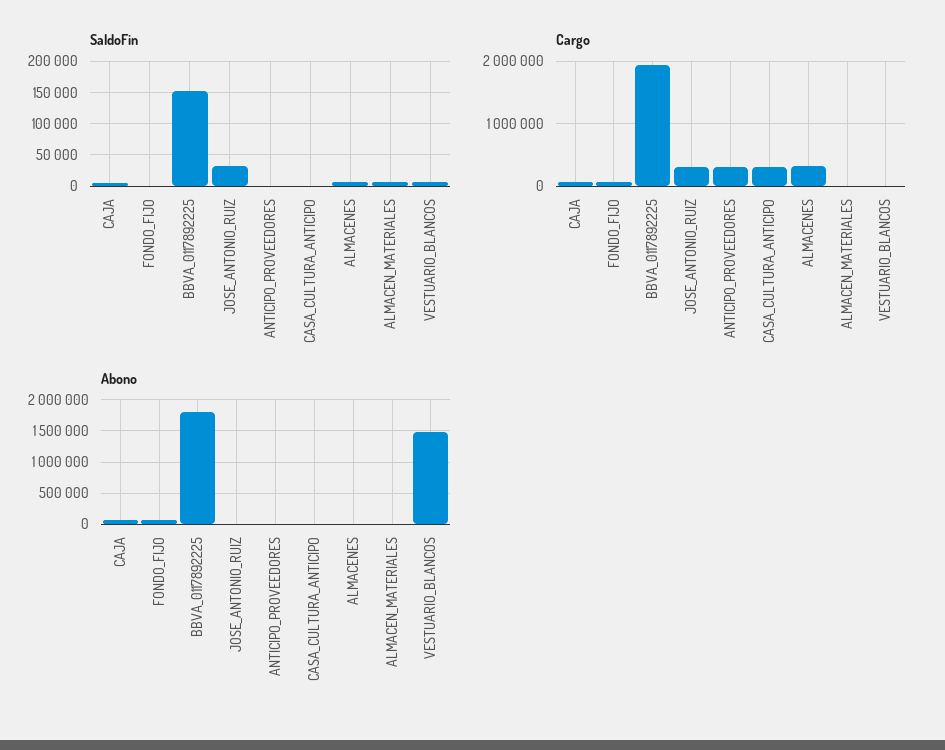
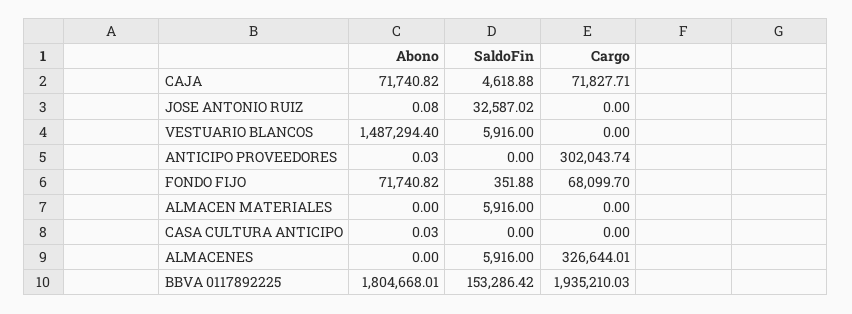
Cargo, JOSE_ANTONIO_RUIZ: 300000 -> 0
Cargo, CASA_CULTURA_ANTICIPO: 300000 -> 0

